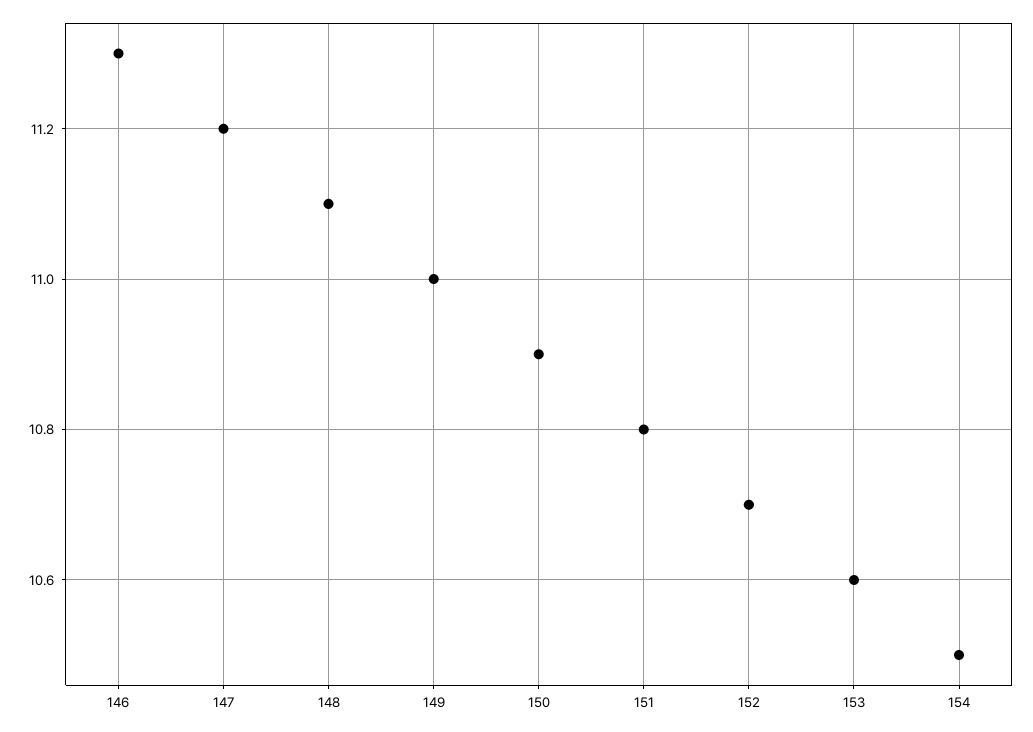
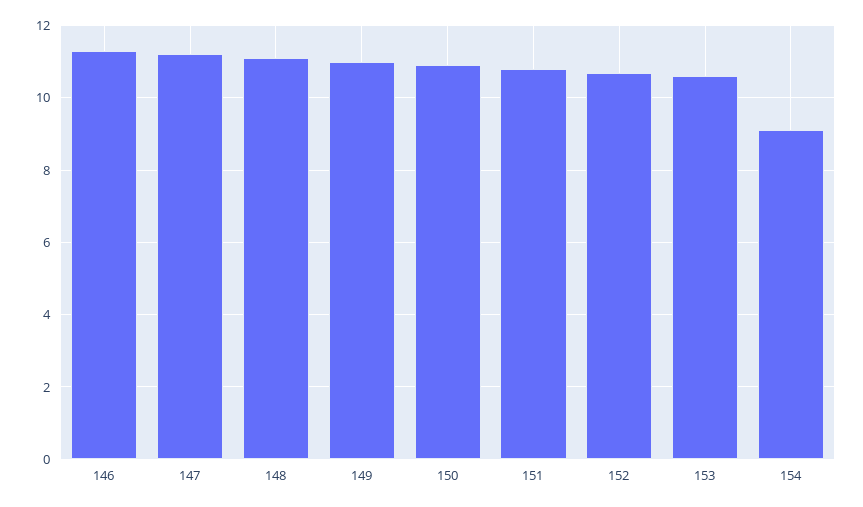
154: 10.5 -> 9

